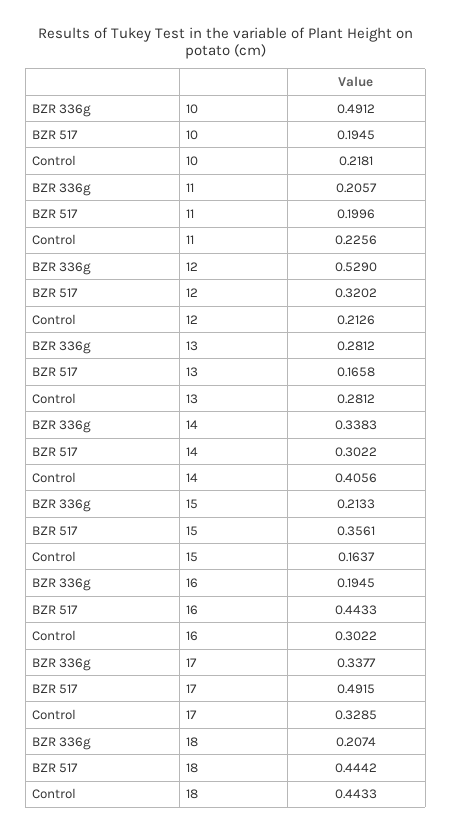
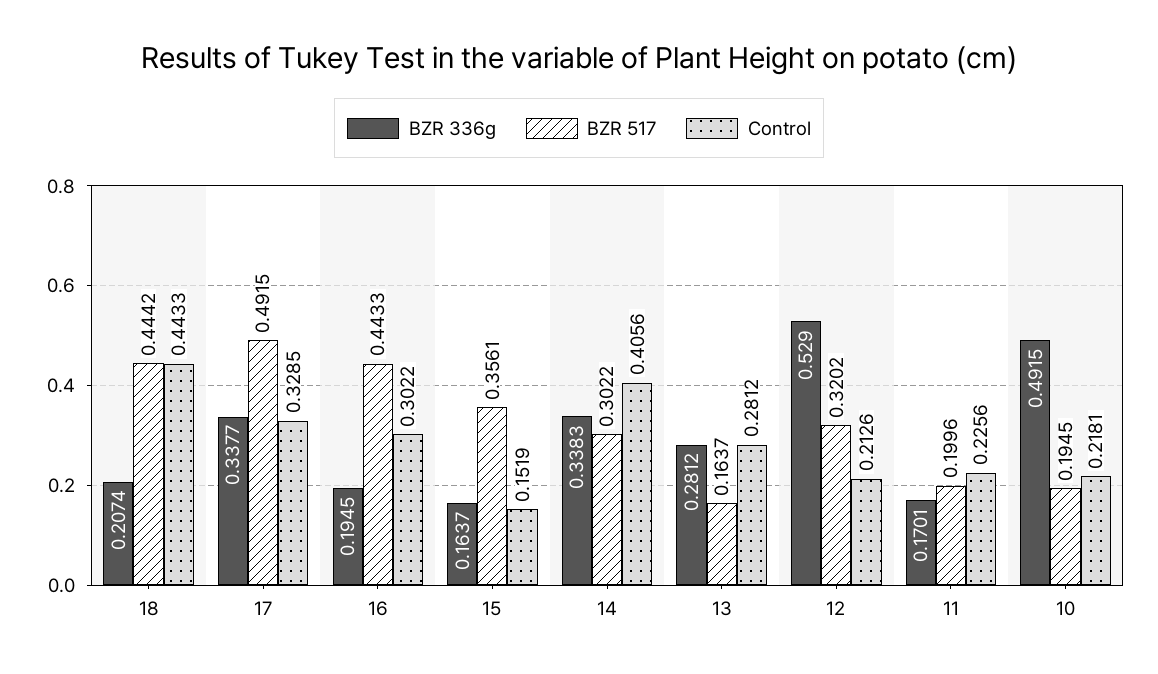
BZR 336g, 10: 0.4912 -> 0.4915
BZR 336g, 11: 0.2057 -> 0.1701
BZR 517, 13: 0.1658 -> 0.1637
BZR 336g, 15: 0.2133 -> 0.1637
Control, 15: 0.1637 -> 0.1519

